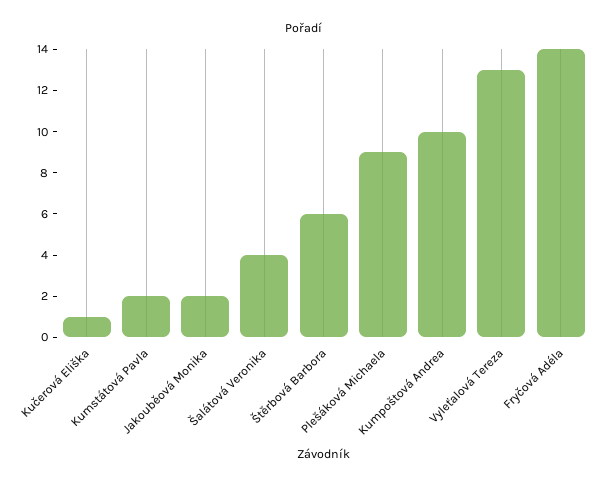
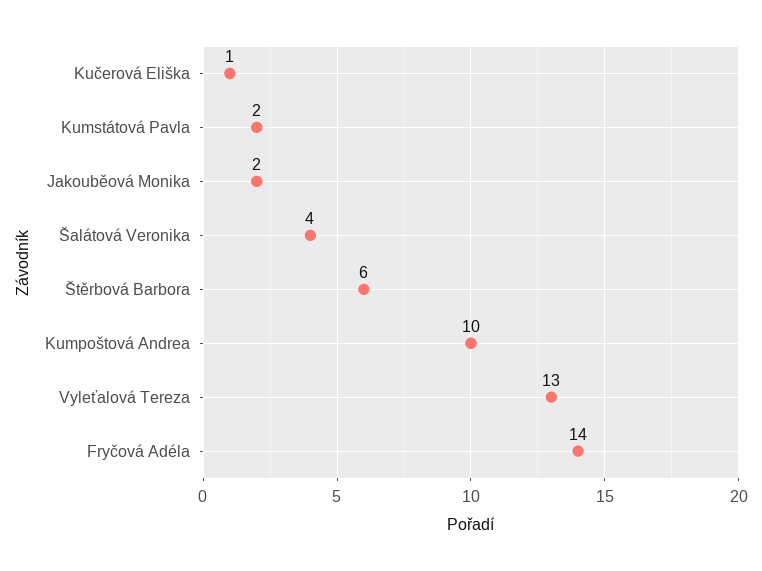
Plešáková Michaela: 9 -> none

